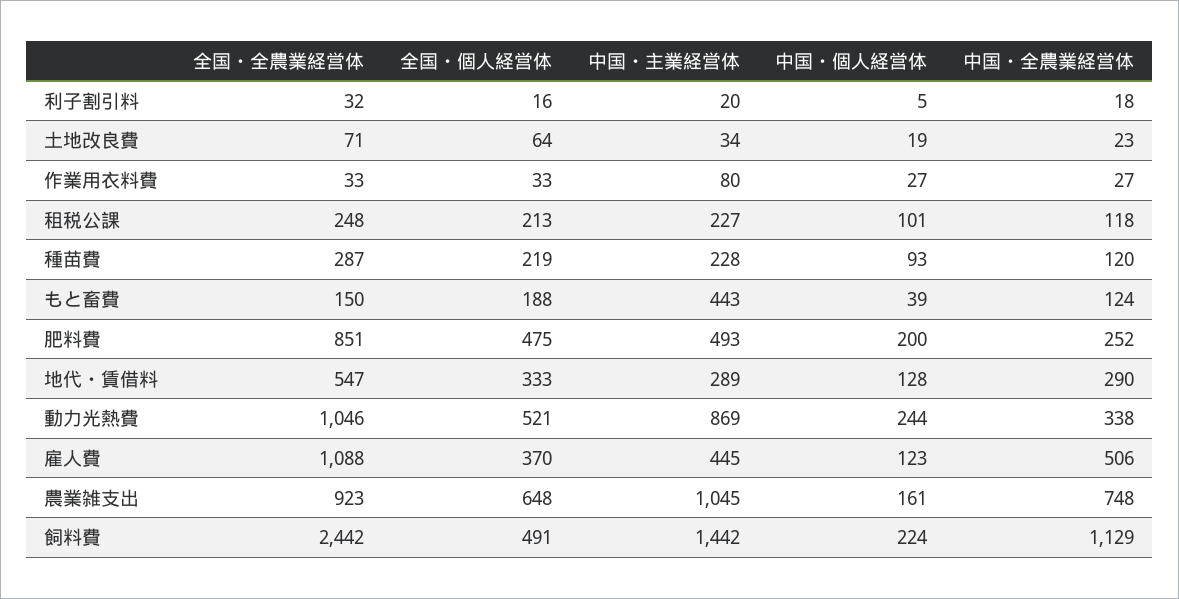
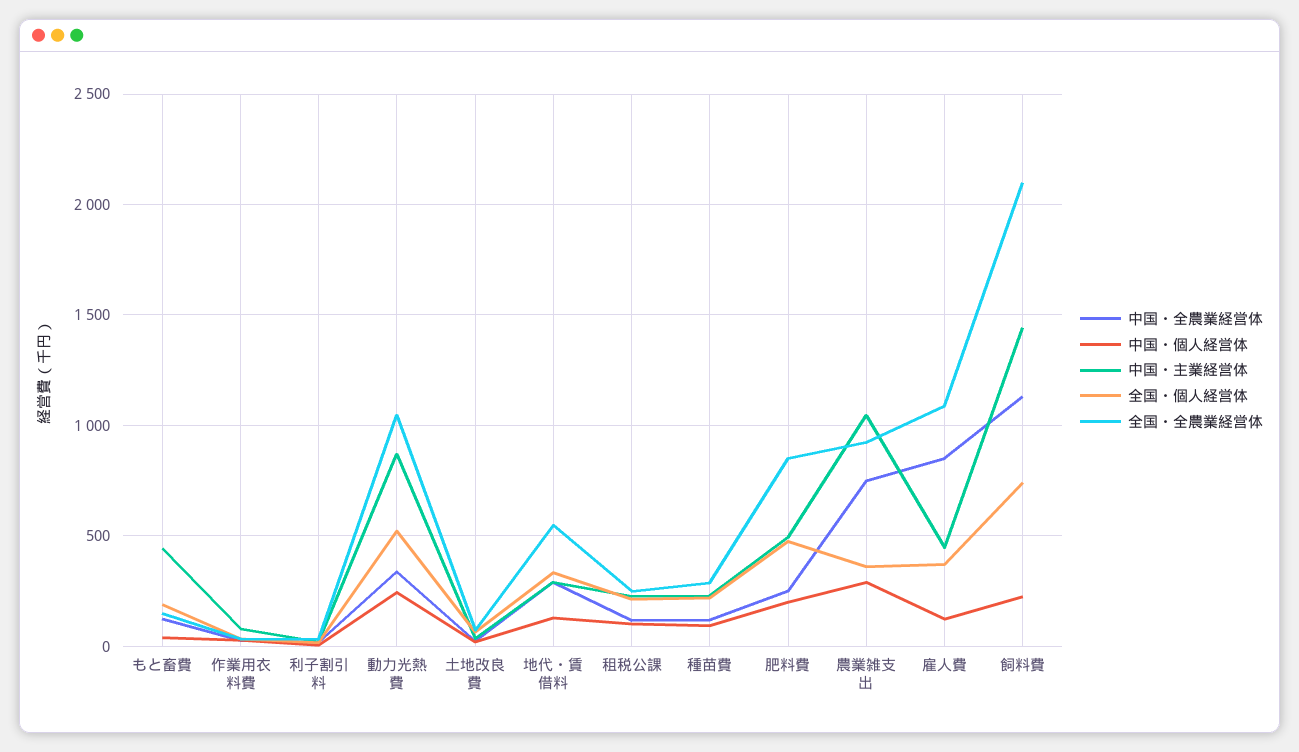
中国・全農業経営体, 雇人費: 506 -> 850
全国・個人経営体, 農業雑支出: 648 -> 350
中国・個人経営体, 農業雑支出: 161 -> 300
全国・全農業経営体, 飼料費: 2442 -> 2100
全国・個人経営体, 飼料費: 491 -> 750

